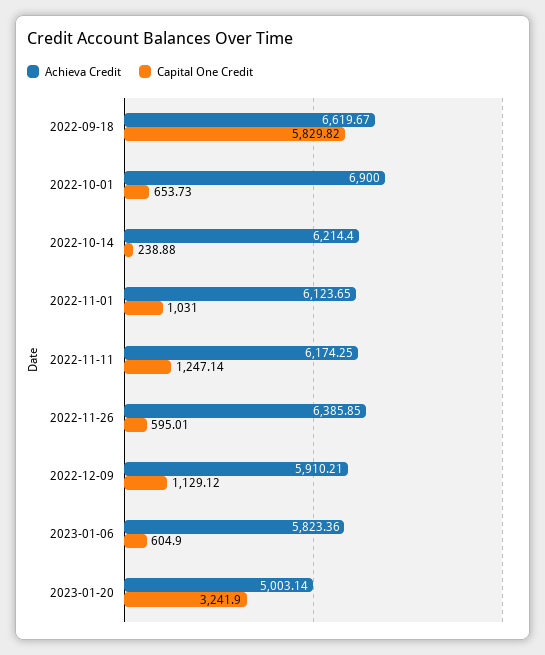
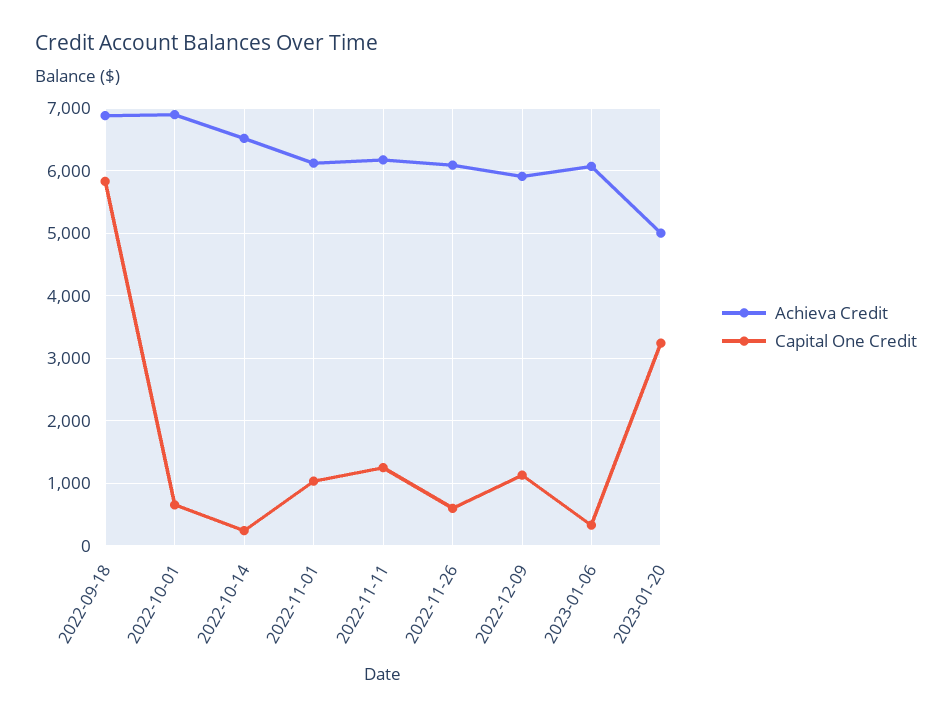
Achieva Credit, 2022-09-18: 6619.67 -> 6900
Achieva Credit, 2022-10-14: 6214.4 -> 6500
Achieva Credit, 2022-11-26: 6385.85 -> 6100
Achieva Credit, 2023-01-06: 5823.36 -> 6100
Capital One Credit, 2023-01-06: 604.9 -> 300

